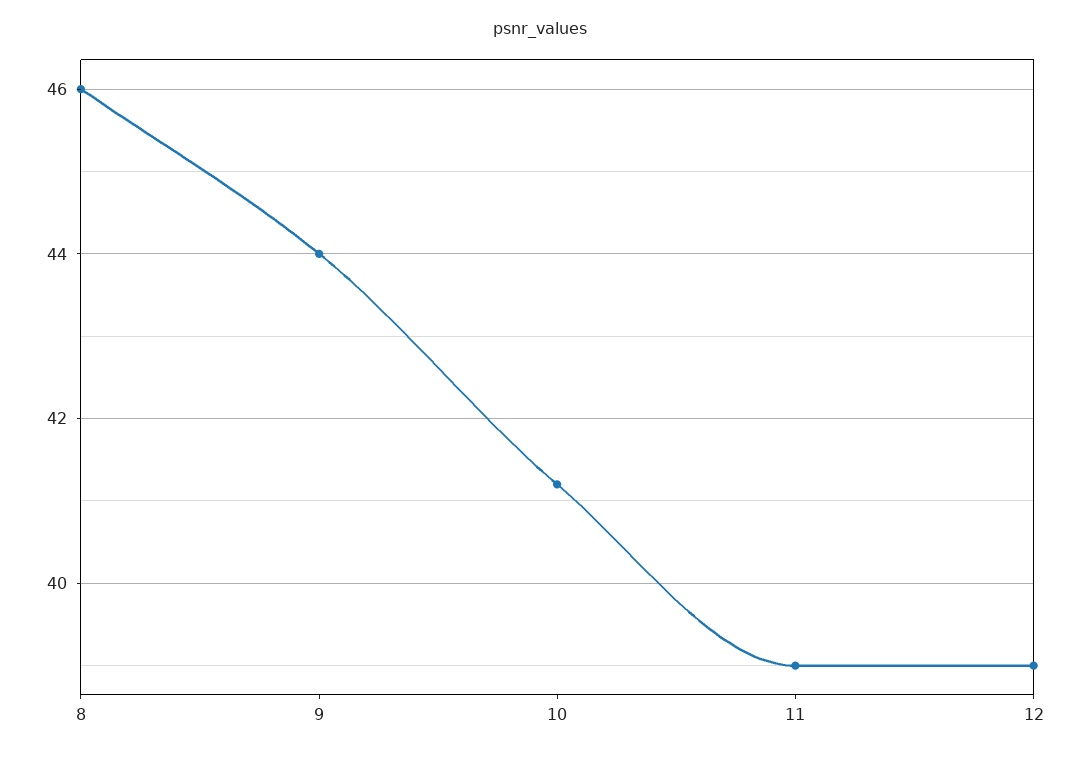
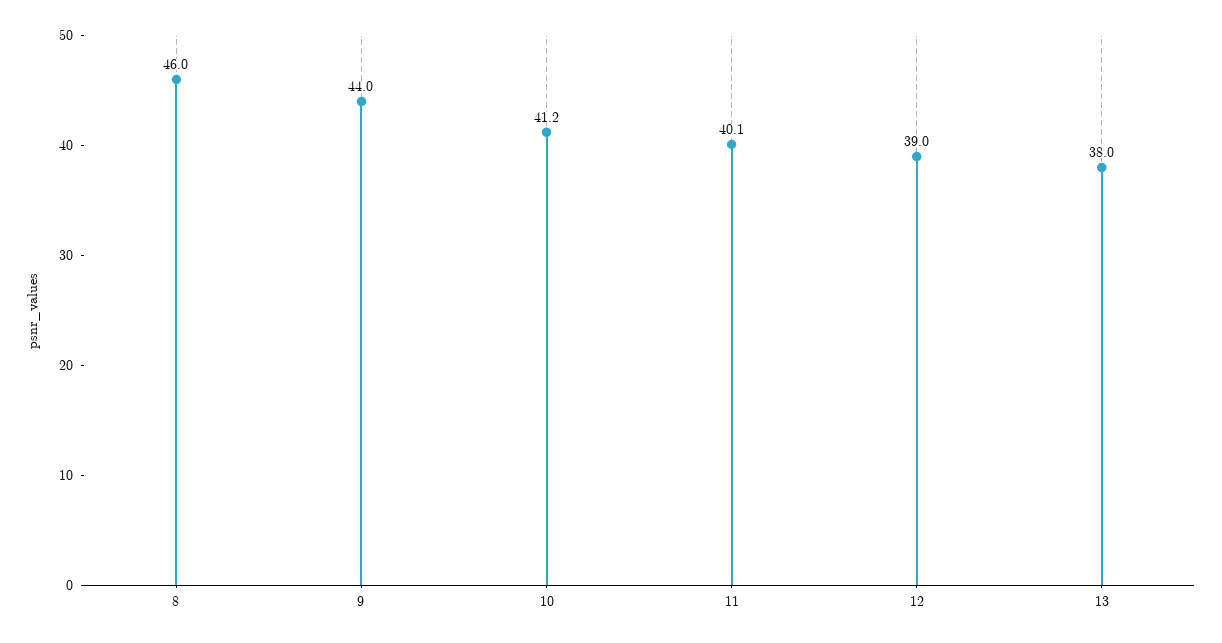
11: 39 -> 40.1
13: none -> 38

